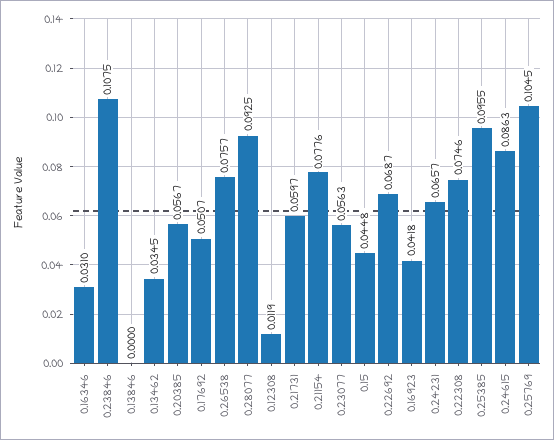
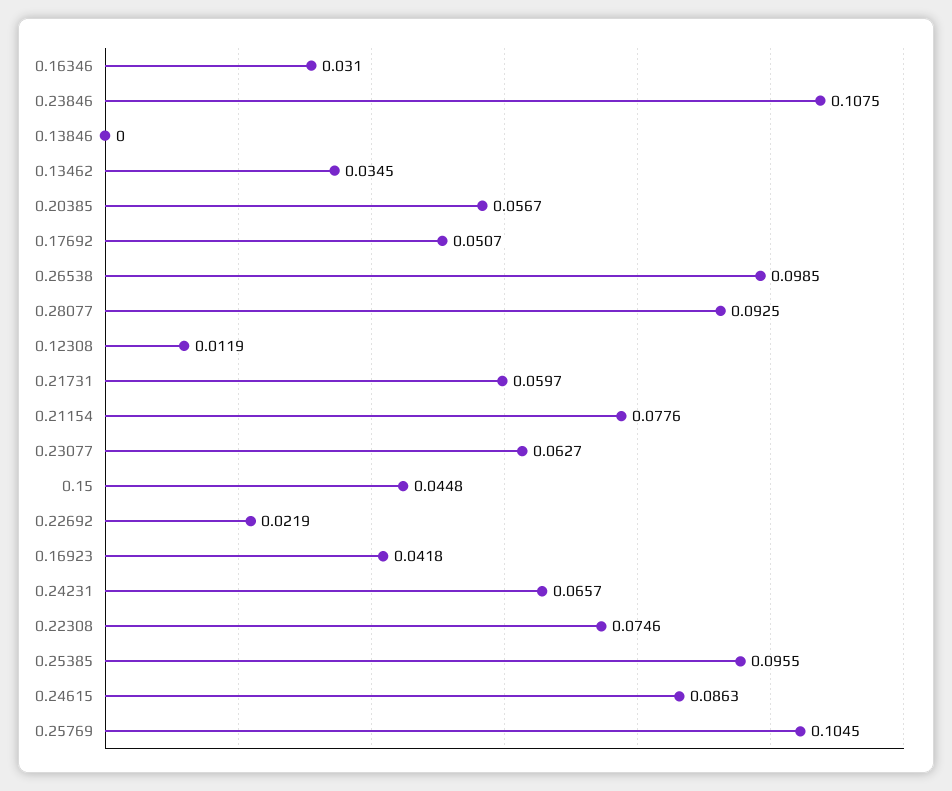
0.26538: 0.0757 -> 0.0985
0.23077: 0.0563 -> 0.0627
0.22692: 0.0687 -> 0.0219

